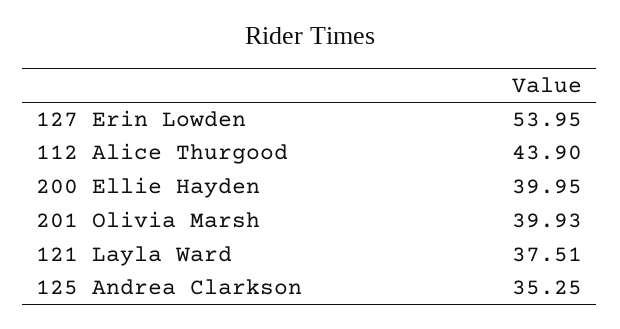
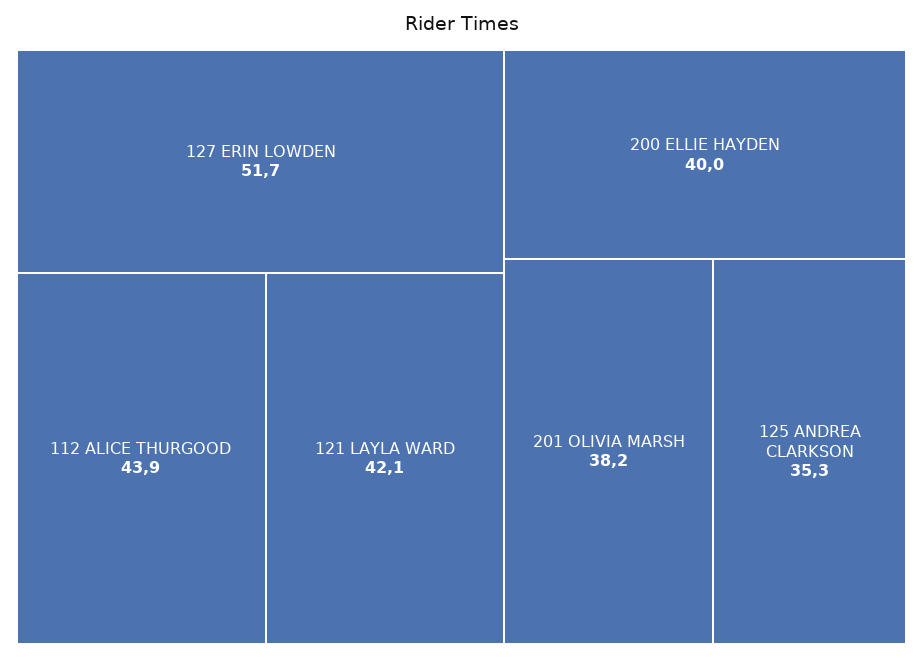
127 Erin Lowden: 53.95 -> 51.7
201 Olivia Marsh: 39.93 -> 38.2
121 Layla Ward: 37.51 -> 42.1

